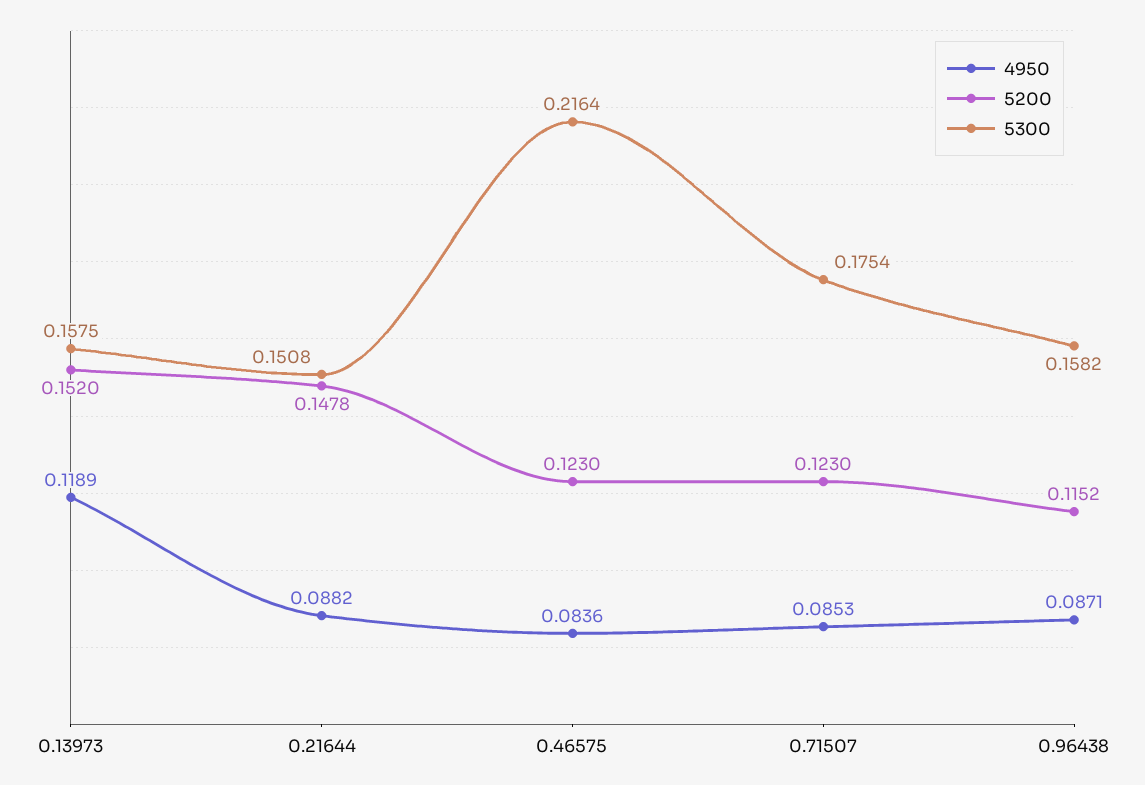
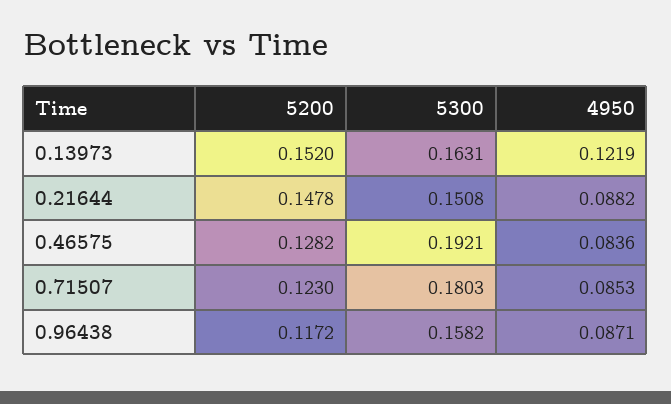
4950, 0.13973: 0.1189 -> 0.1219
5300, 0.13973: 0.1575 -> 0.1631
5200, 0.46575: 0.123 -> 0.1282
5300, 0.46575: 0.2164 -> 0.1921
5300, 0.71507: 0.1754 -> 0.1803
5200, 0.96438: 0.1152 -> 0.1172

